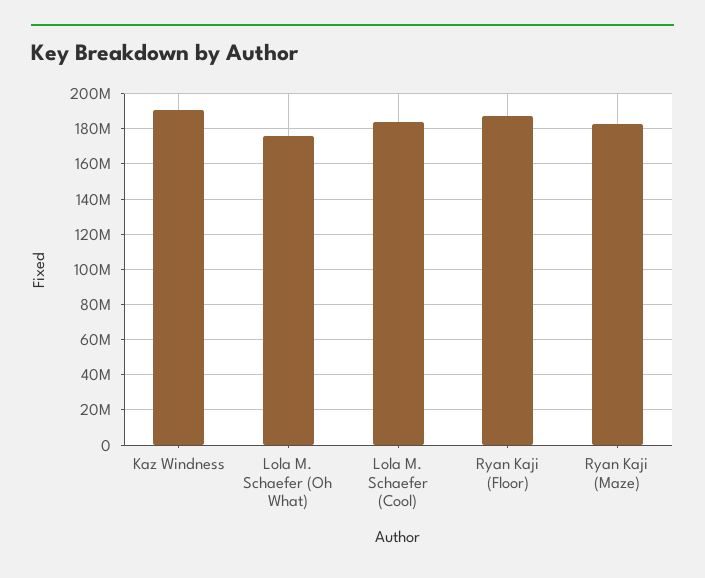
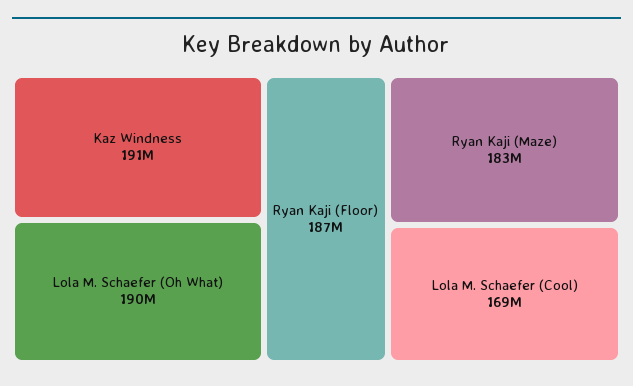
Lola M. Schaefer (Oh What): 175000000 -> 190000000
Lola M. Schaefer (Cool): 185000000 -> 169000000

